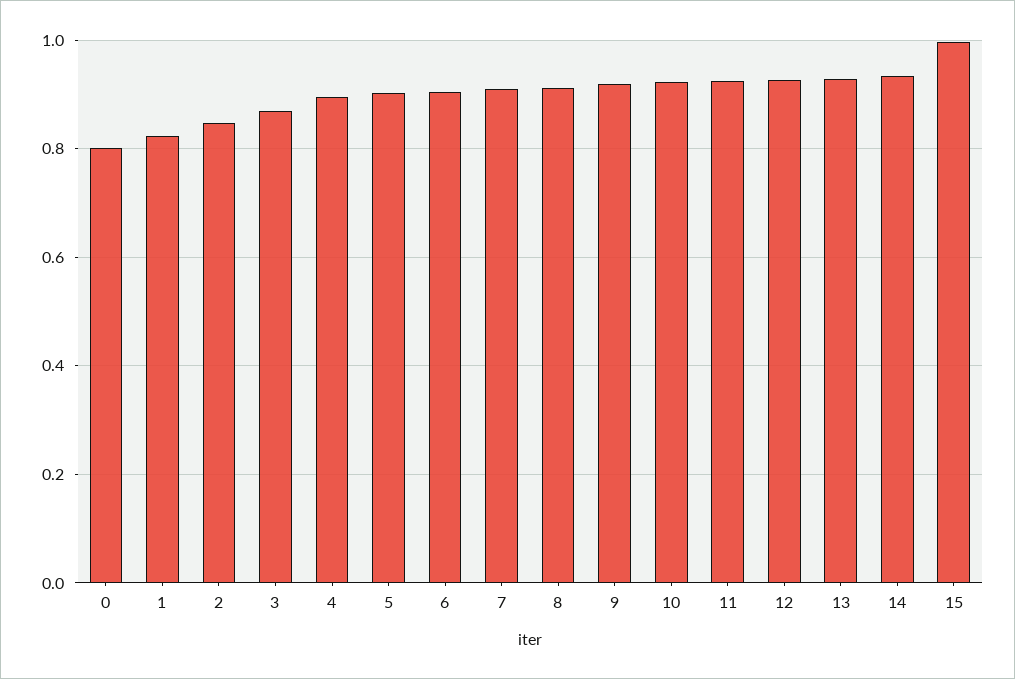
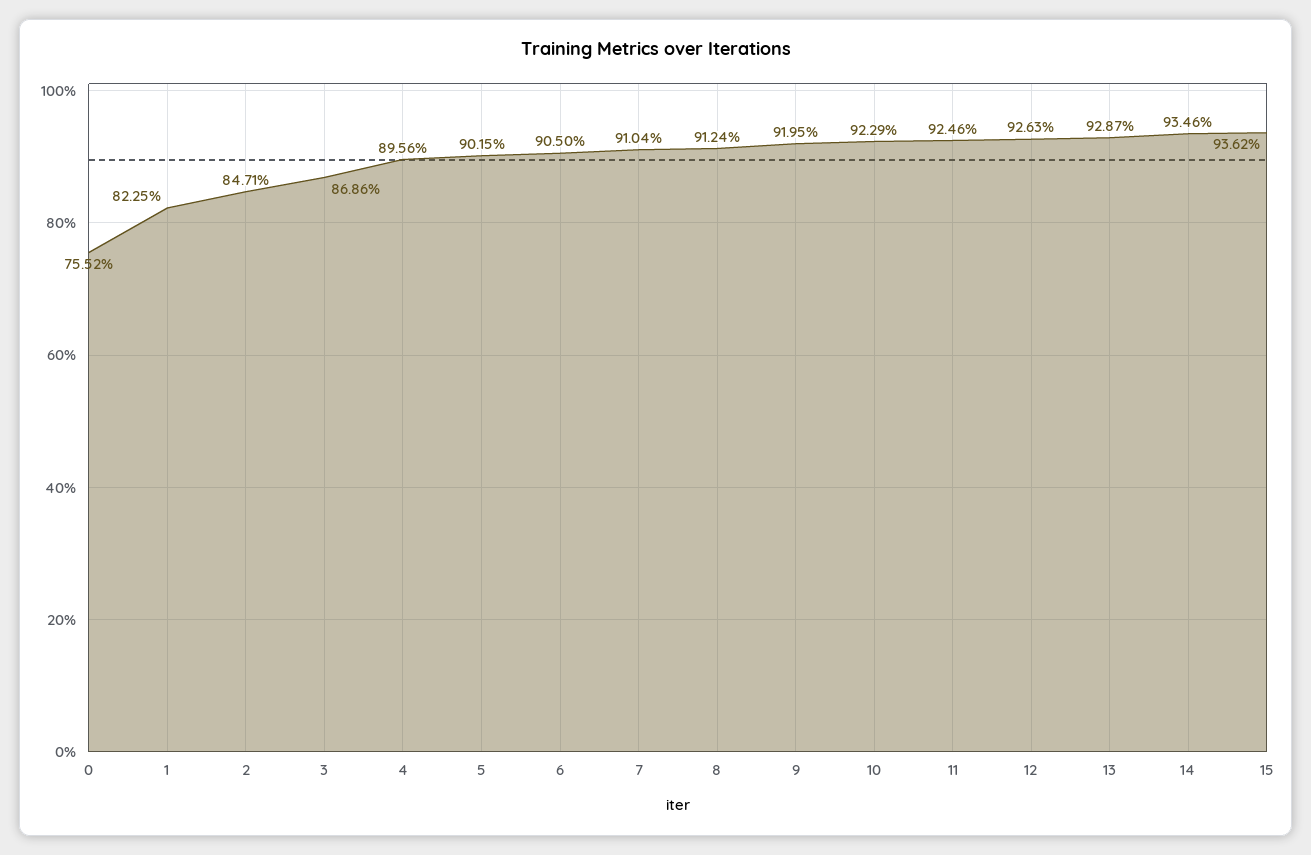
0: 0.8 -> 0.7552
15: 1 -> 0.9362

